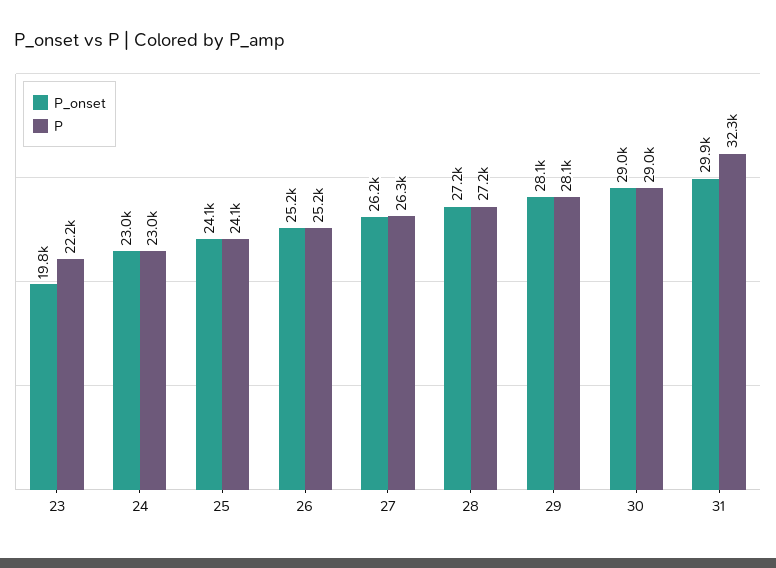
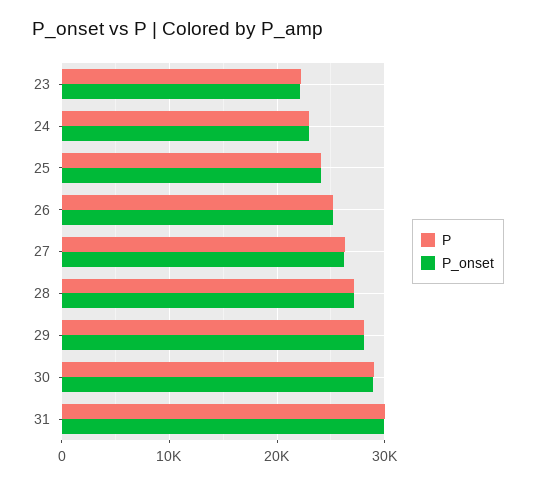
P_onset, 23: 19800 -> 22000
P, 31: 32300 -> 30000

